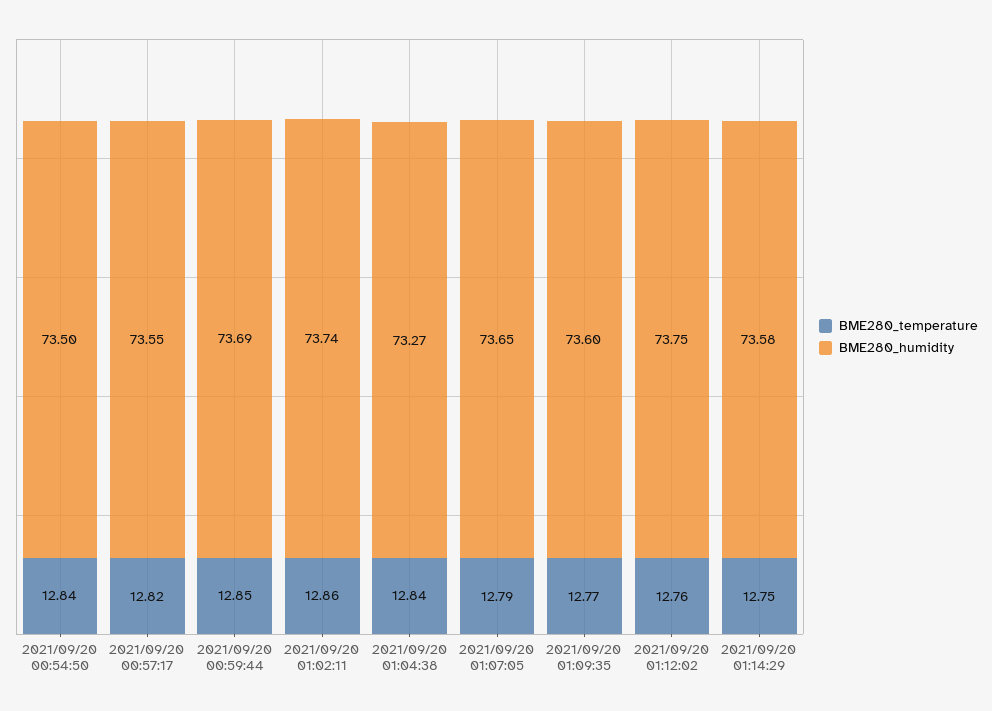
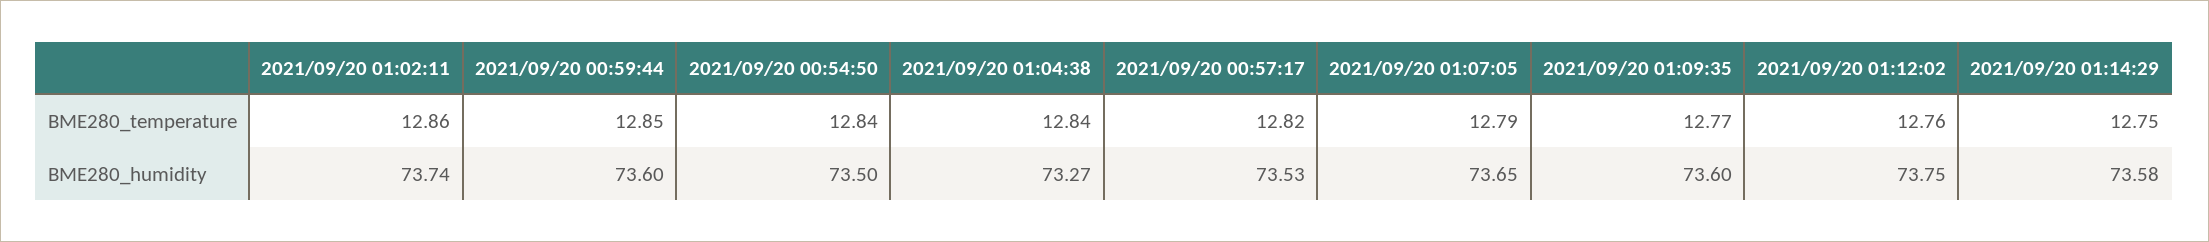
BME280_humidity, 2021/09/20 00:57:17: 73.55 -> 73.53
BME280_humidity, 2021/09/20 00:59:44: 73.69 -> 73.6

